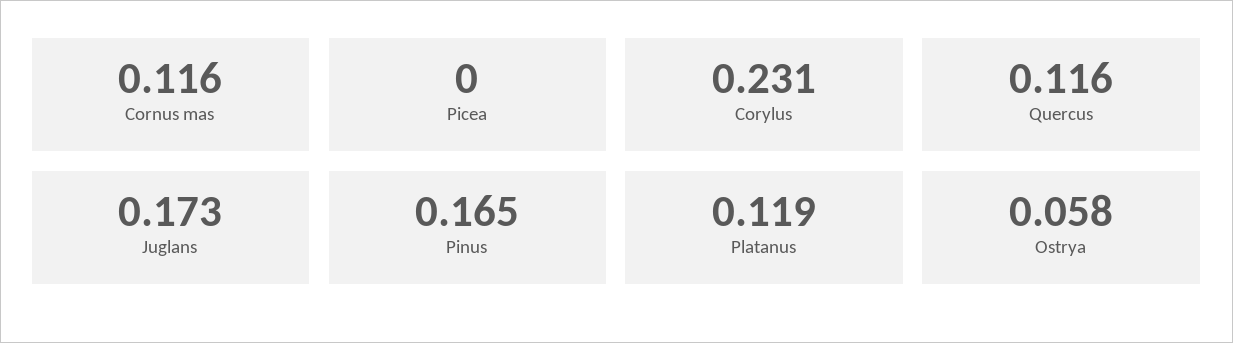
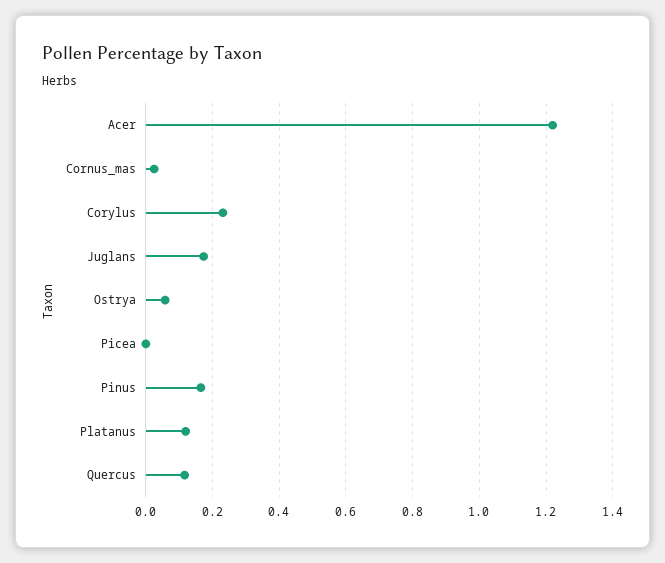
Cornus mas: 0.116 -> 0.02
Acer: none -> 1.22

